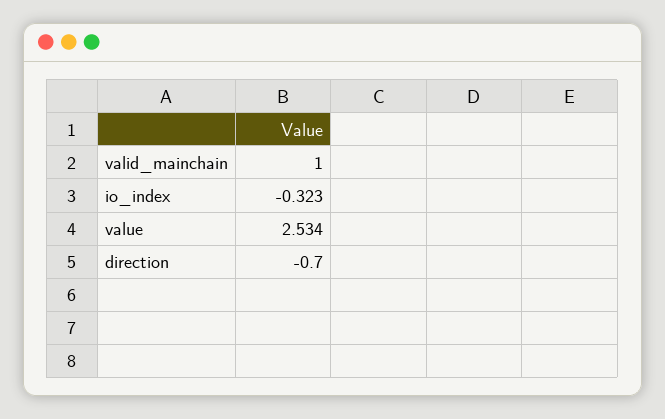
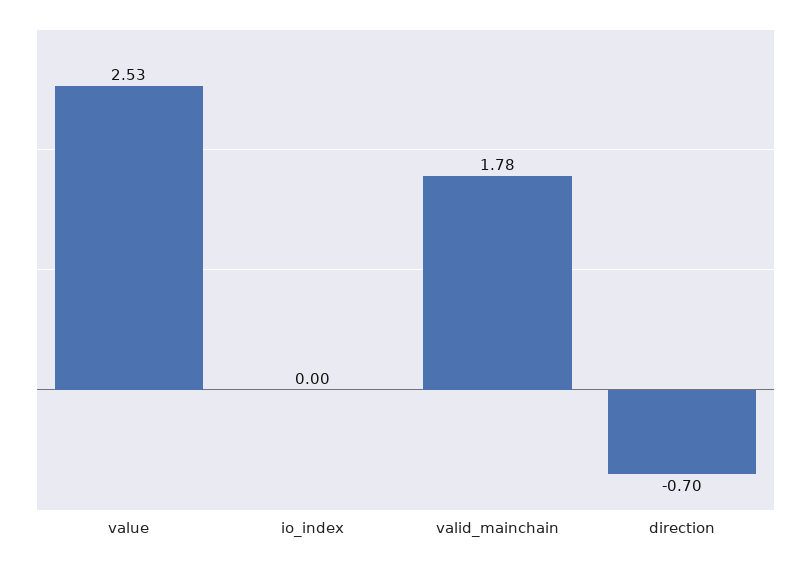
valid_mainchain: 1 -> 1.78
io_index: -0.323 -> 0

